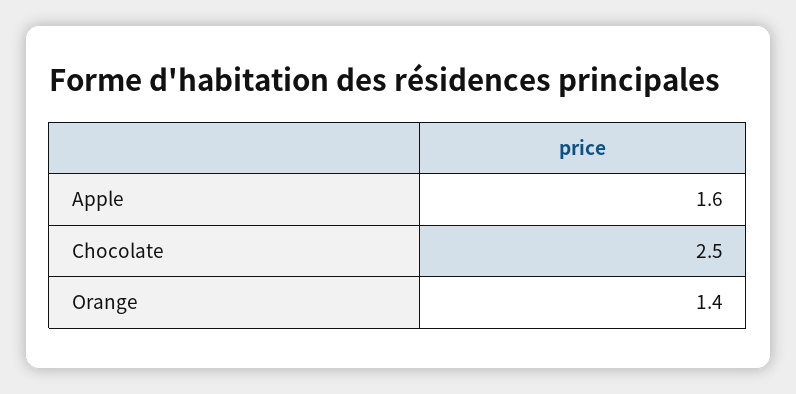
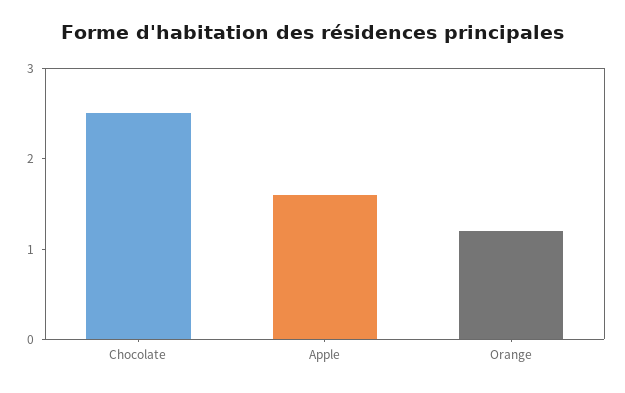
Orange: 1.4 -> 1.2

